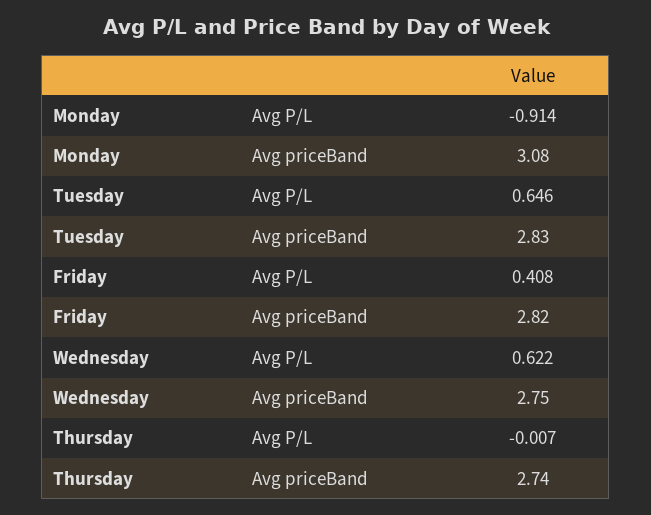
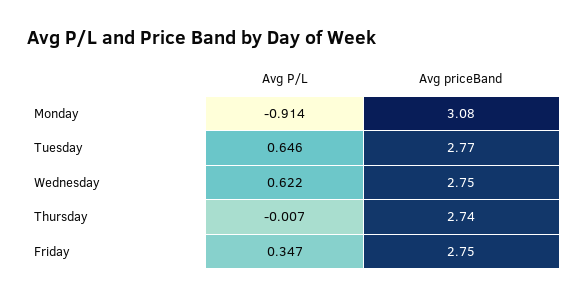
Tuesday, Avg priceBand: 2.83 -> 2.77
Friday, Avg P/L: 0.408 -> 0.347
Friday, Avg priceBand: 2.82 -> 2.75

